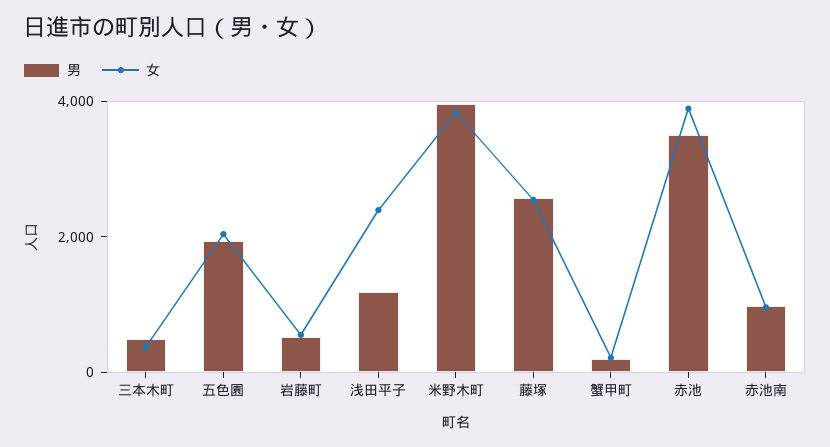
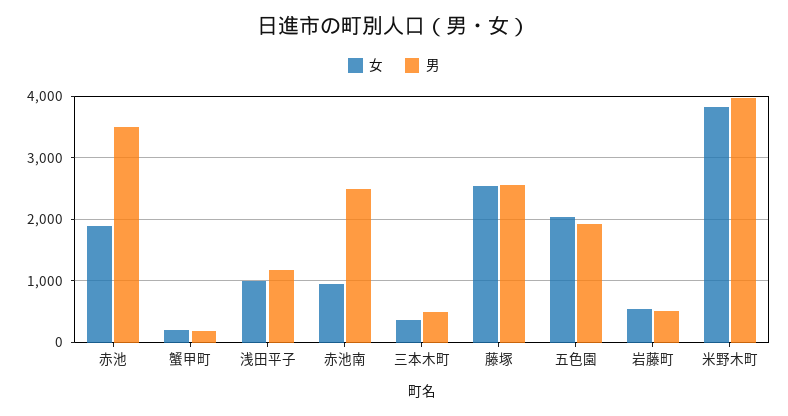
女, 浅田平子: 2500 -> 1000
女, 赤池: 4000 -> 1900
男, 赤池南: 1000 -> 2500

